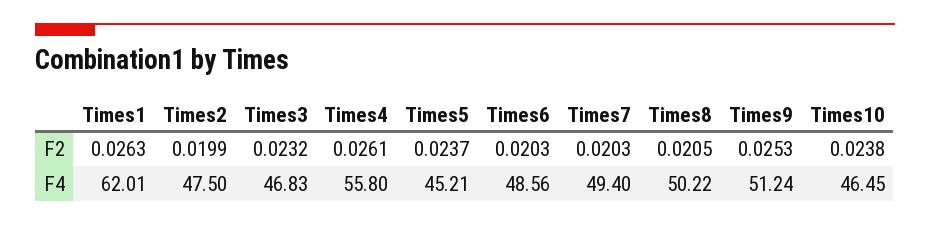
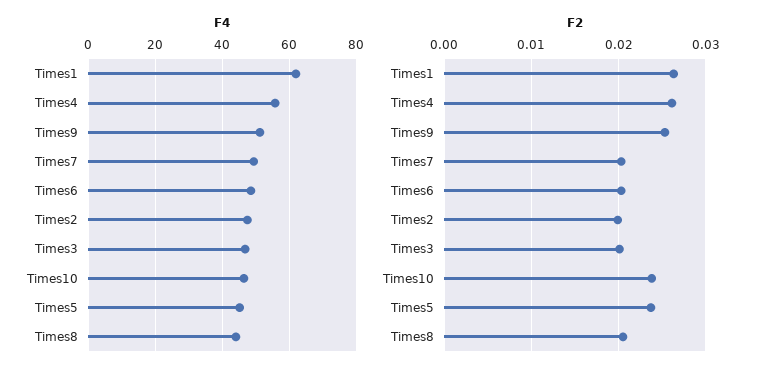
F2, Times3: 0.0232 -> 0.02
F4, Times8: 50.22 -> 44

